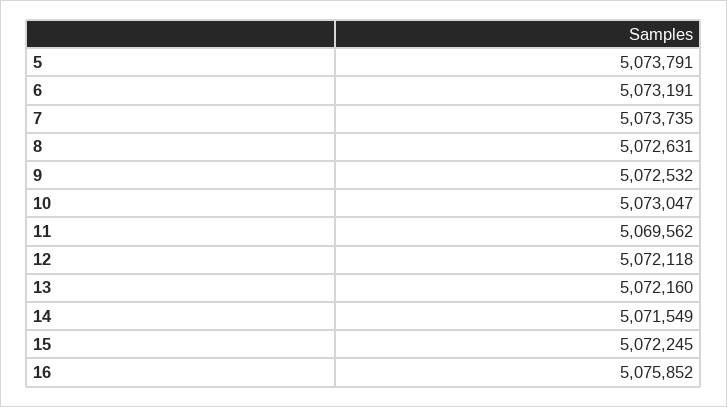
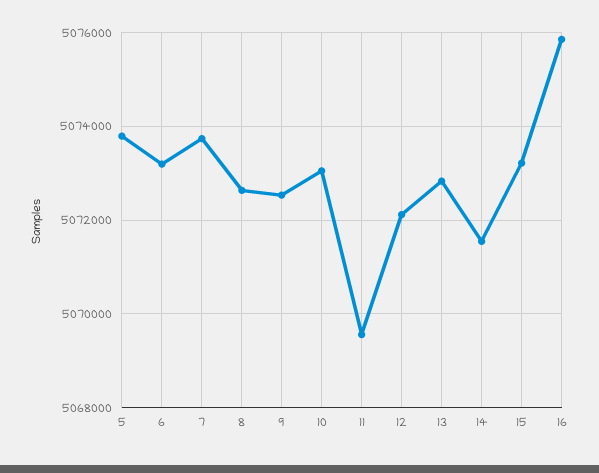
13: 5072160 -> 5072800
15: 5072245 -> 5073200

